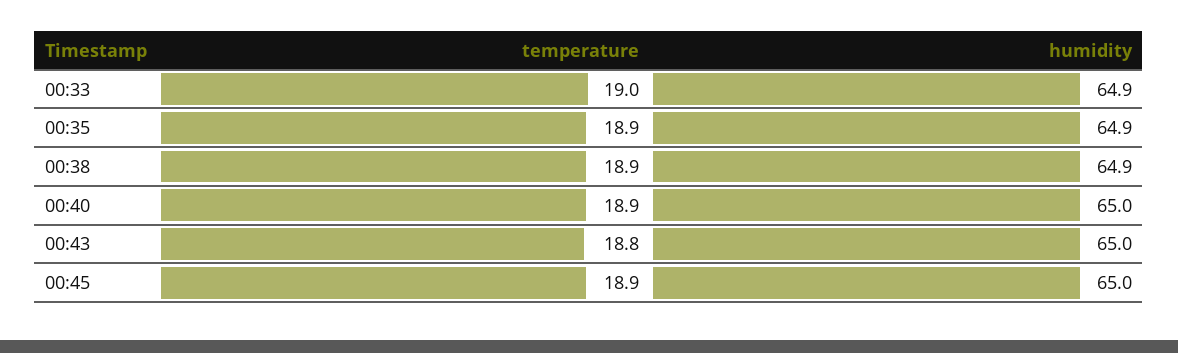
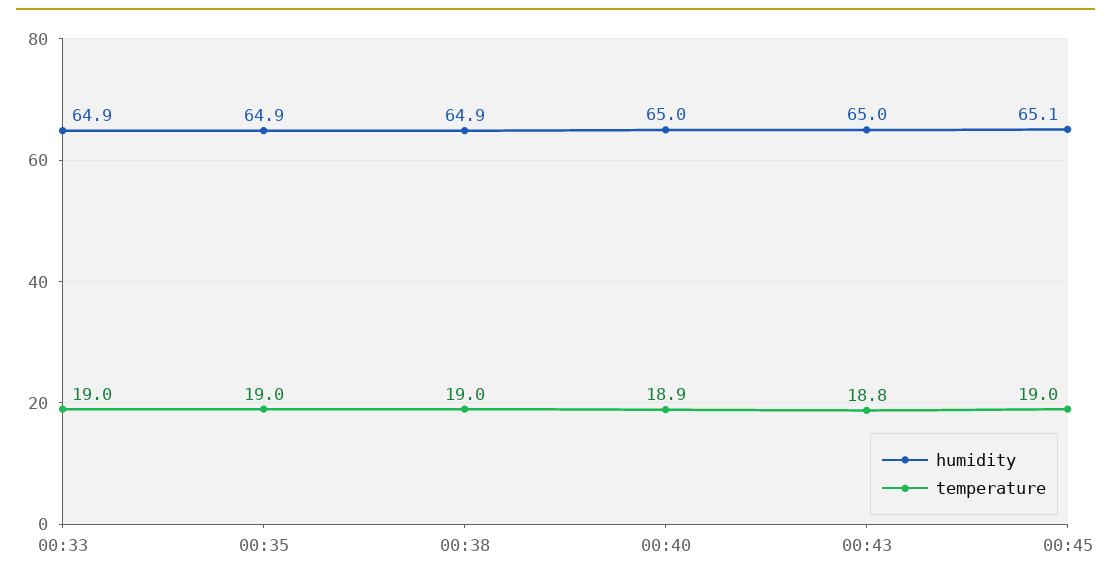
temperature, 00:35: 18.9 -> 19
temperature, 00:38: 18.9 -> 19
temperature, 00:45: 18.9 -> 19
humidity, 00:45: 65 -> 65.1

